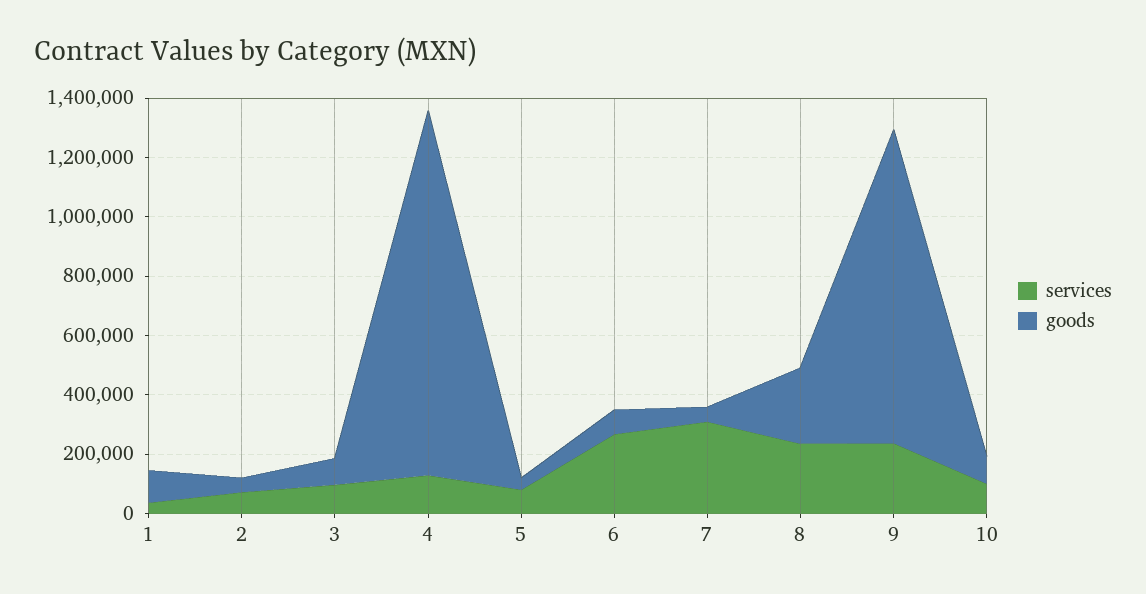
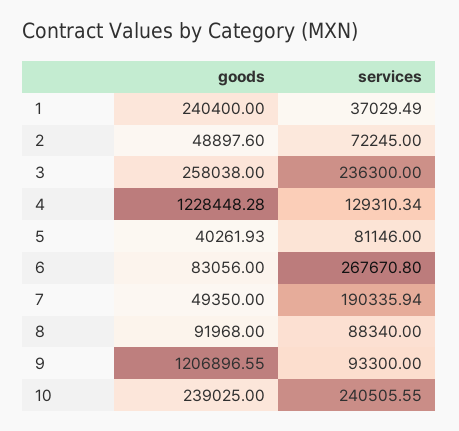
goods, 1: 100000 -> 240400
services, 3: 100000 -> 236300
goods, 3: 100000 -> 258038
services, 7: 300000 -> 190335.94
services, 8: 250000 -> 88340
goods, 8: 250000 -> 91968
services, 9: 250000 -> 93300
goods, 9: 1050000 -> 1206896.55
services, 10: 100000 -> 240505.55
goods, 10: 100000 -> 239025

